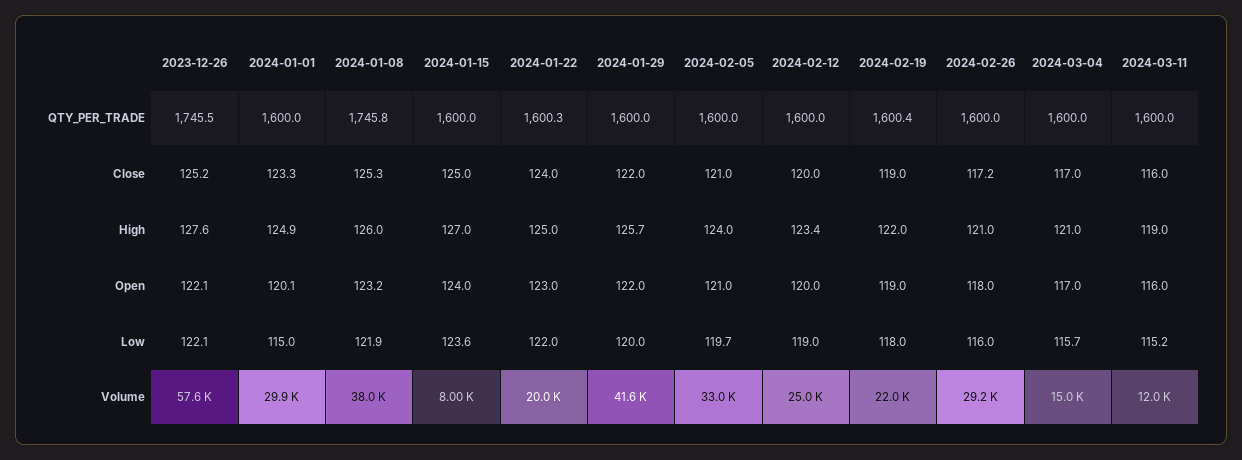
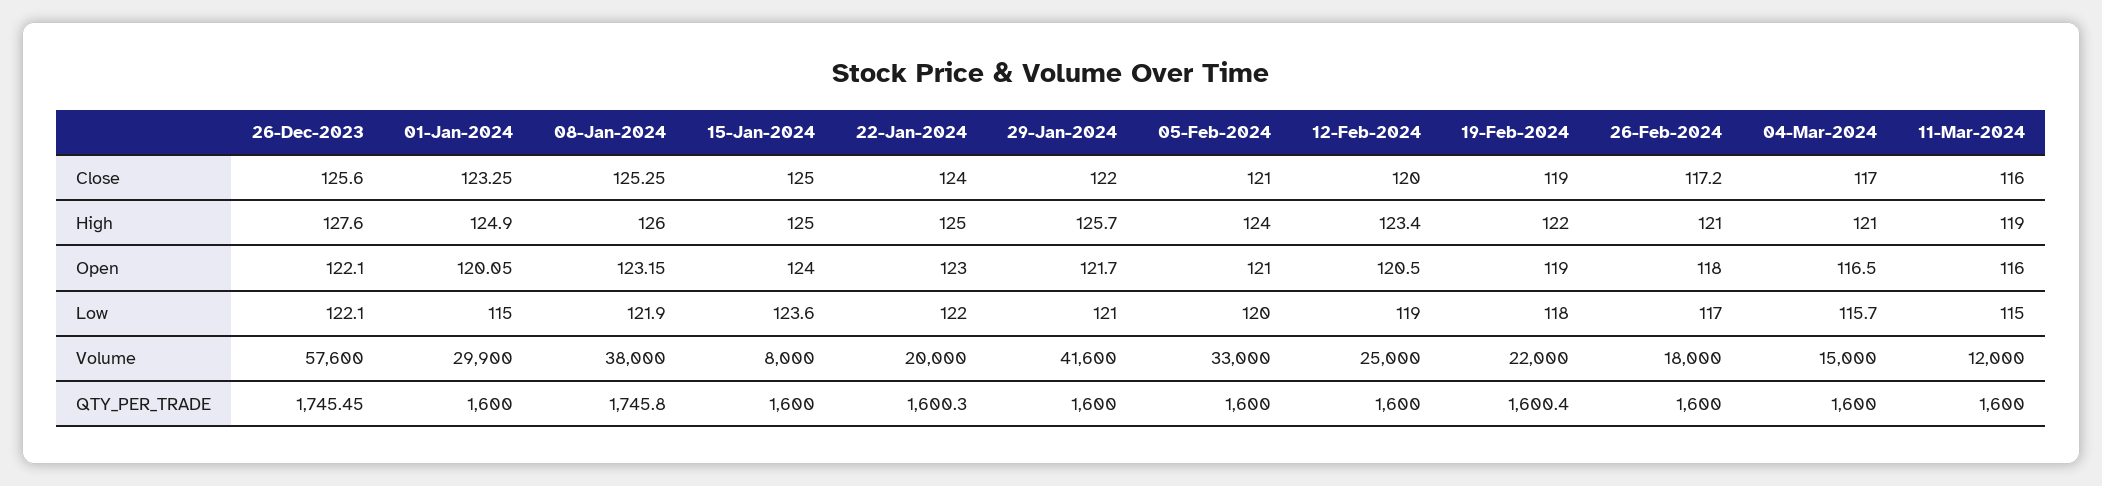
2023-12-26, Close: 125.2 -> 125.6
2024-01-15, High: 127 -> 125
2024-01-29, Open: 122 -> 121.7
2024-02-12, Open: 120 -> 120.5
2024-03-04, Open: 117 -> 116.5
2024-01-29, Low: 120 -> 121
2024-02-05, Low: 119.7 -> 120
2024-02-26, Low: 116 -> 117
2024-03-11, Low: 115.2 -> 115
2024-02-26, Volume: 29200 -> 18000

